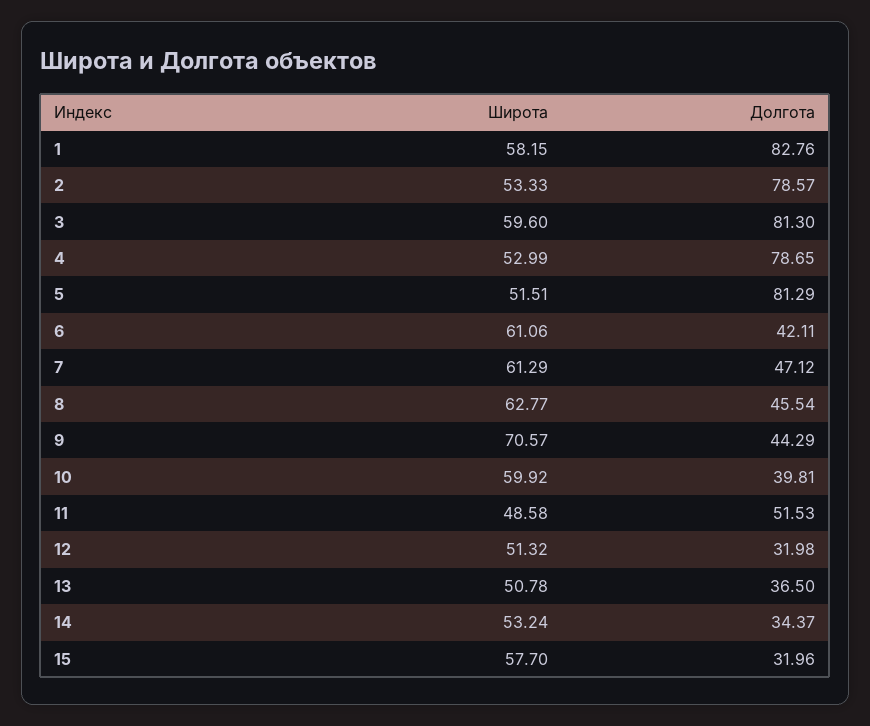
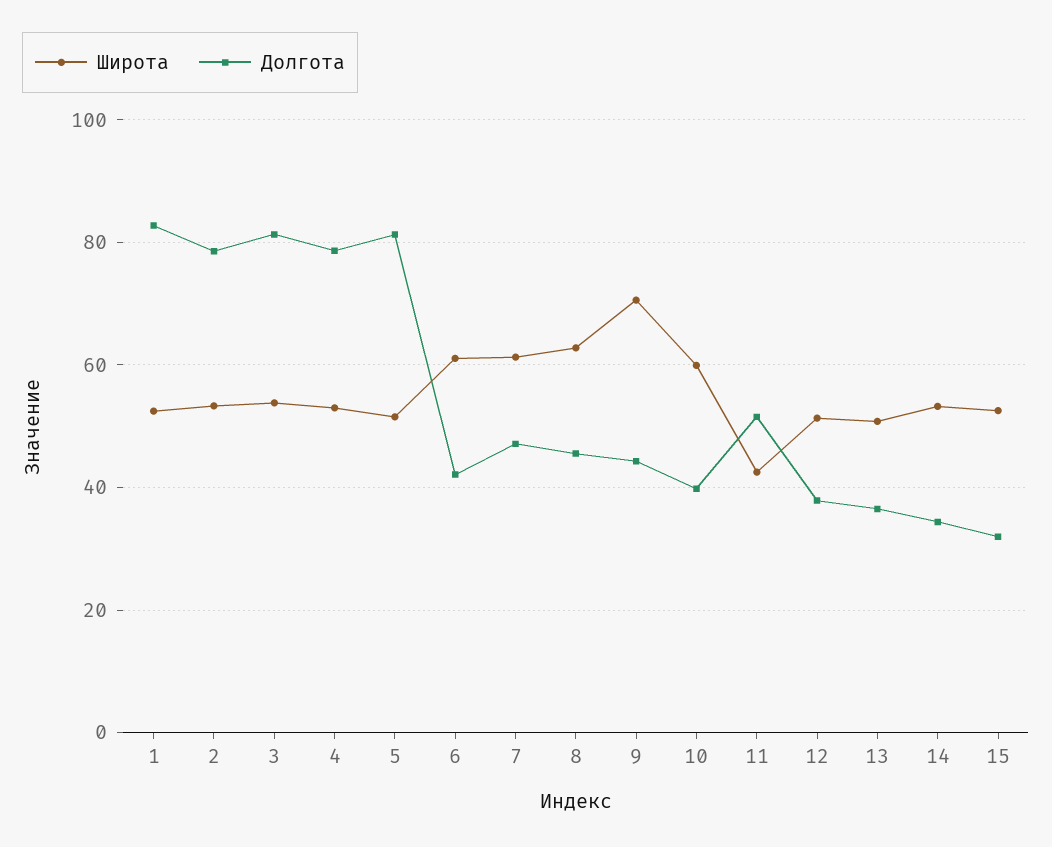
Широта, 1: 58.15 -> 52
Широта, 3: 59.6 -> 54
Широта, 11: 48.58 -> 42
Долгота, 12: 31.98 -> 38
Широта, 15: 57.7 -> 52

